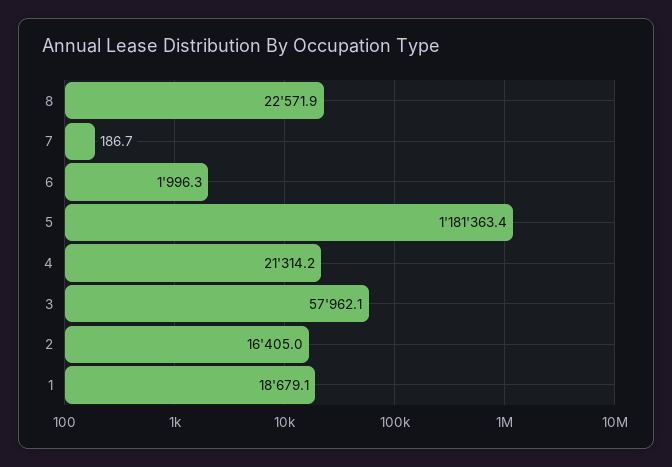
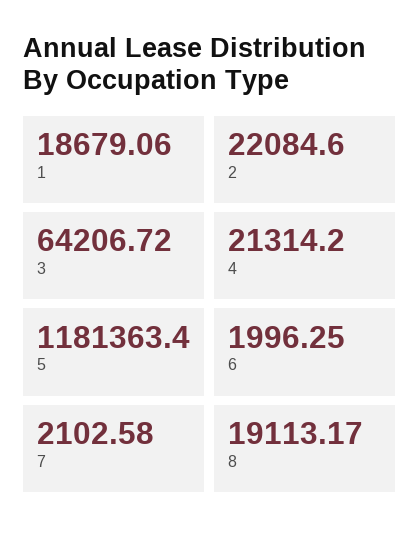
8: 22571.9 -> 19113.17
7: 186.7 -> 2102.58
3: 57962.1 -> 64206.72
2: 16405 -> 22084.6

